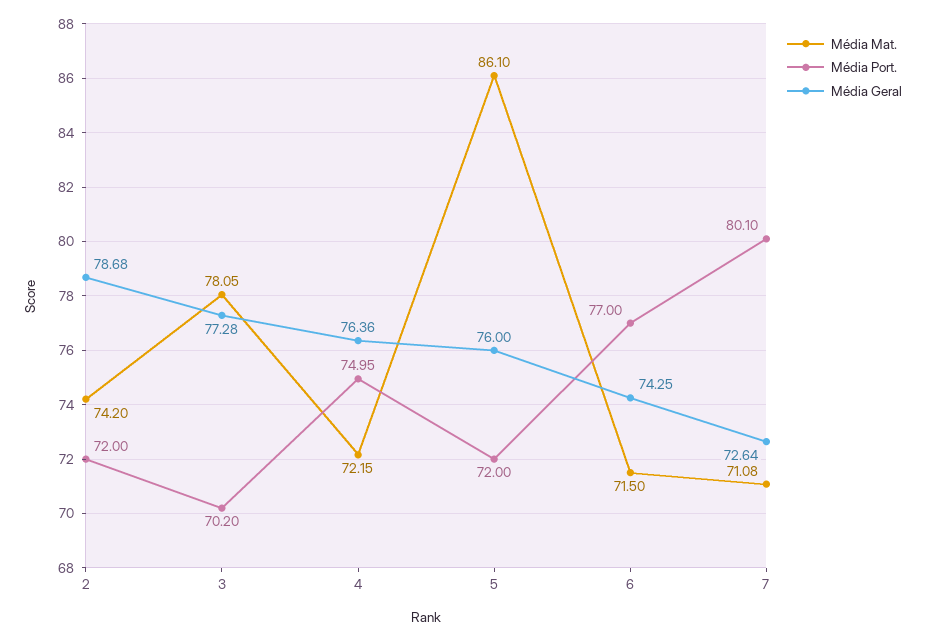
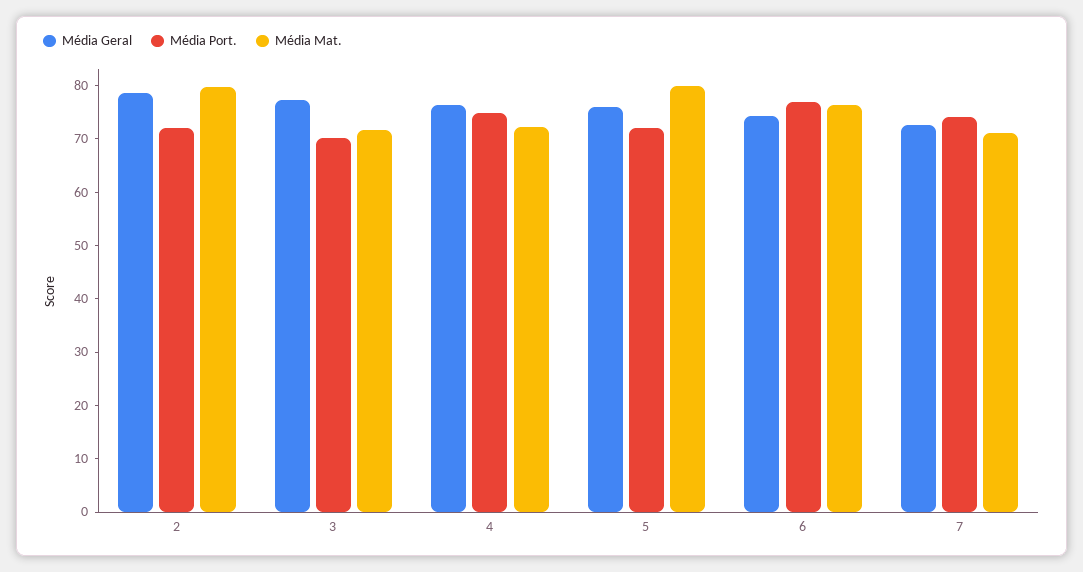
Média Mat., 2: 74.2 -> 80
Média Mat., 3: 78.05 -> 72
Média Mat., 5: 86.1 -> 80
Média Mat., 6: 71.5 -> 76
Média Port., 7: 80.1 -> 74

